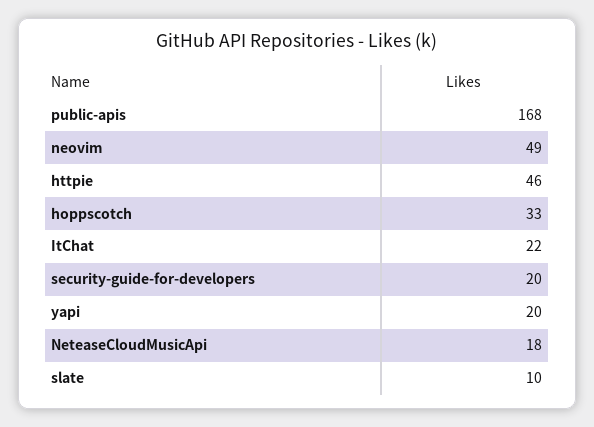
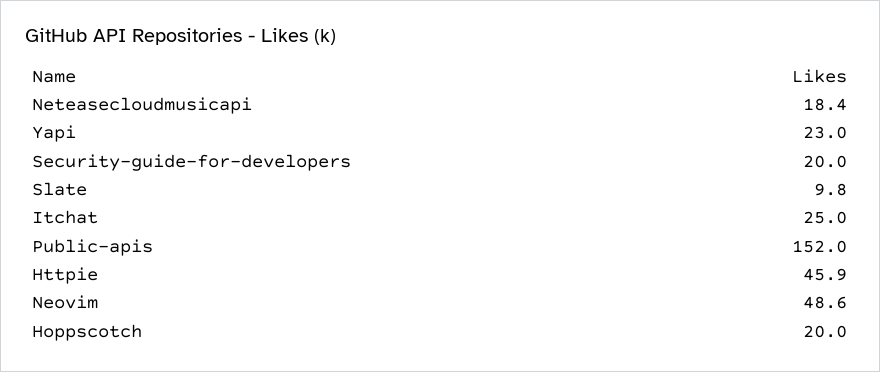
public-apis: 168 -> 152
hoppscotch: 33 -> 20
ItChat: 22 -> 25
yapi: 20 -> 23

